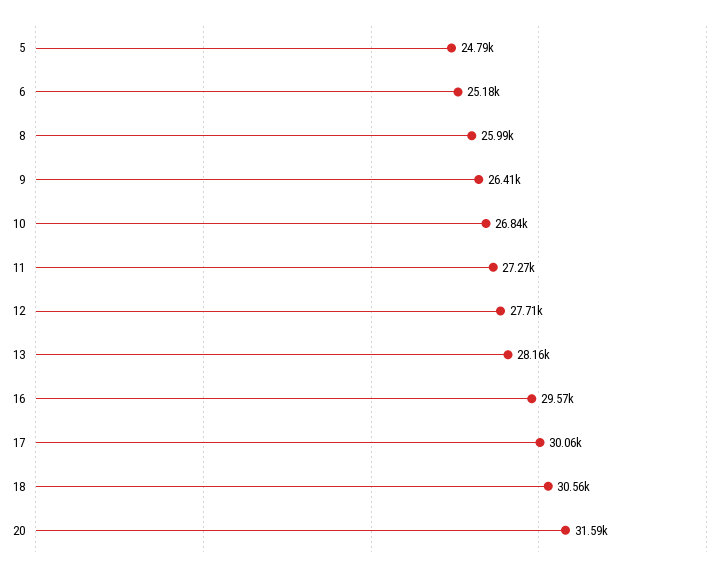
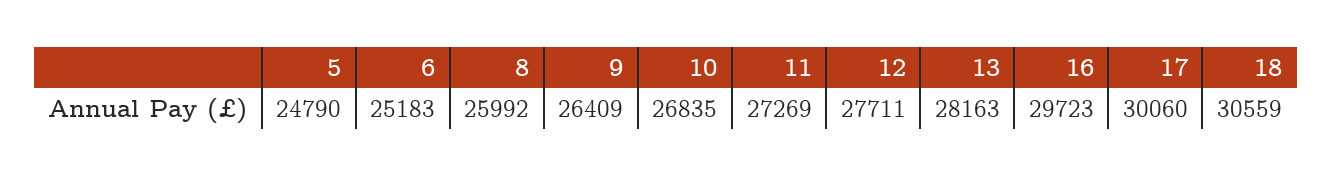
16: 29570 -> 29723
20: 31590 -> none

